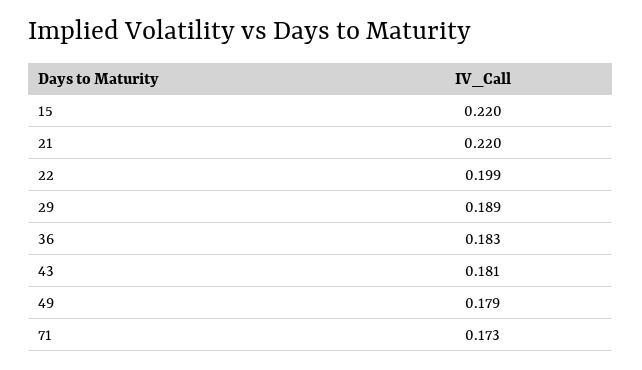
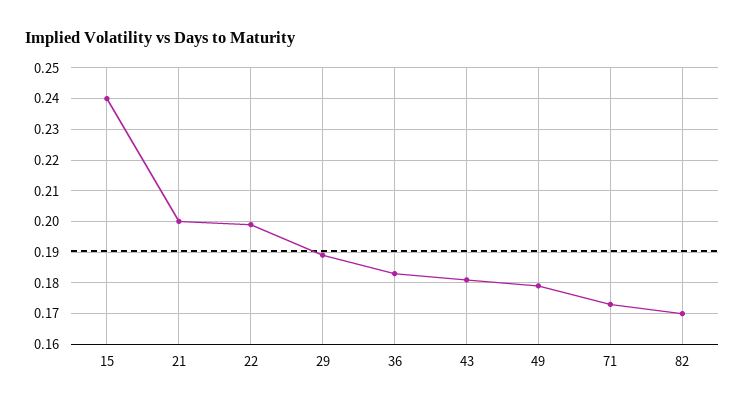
15: 0.22 -> 0.24
21: 0.22 -> 0.2
82: none -> 0.17

